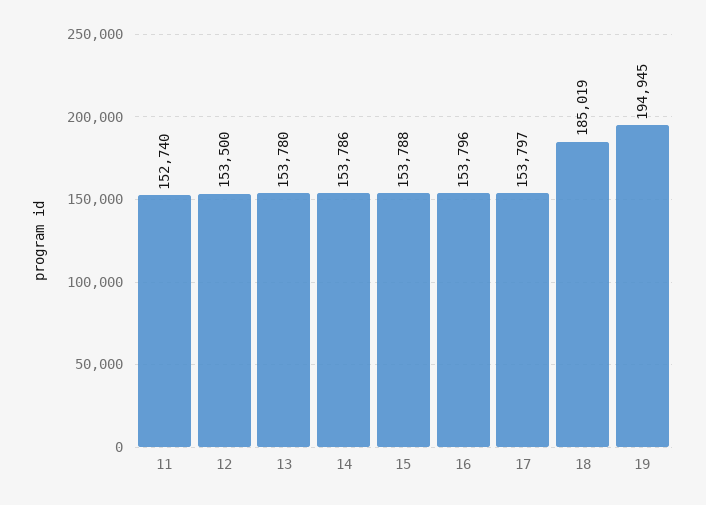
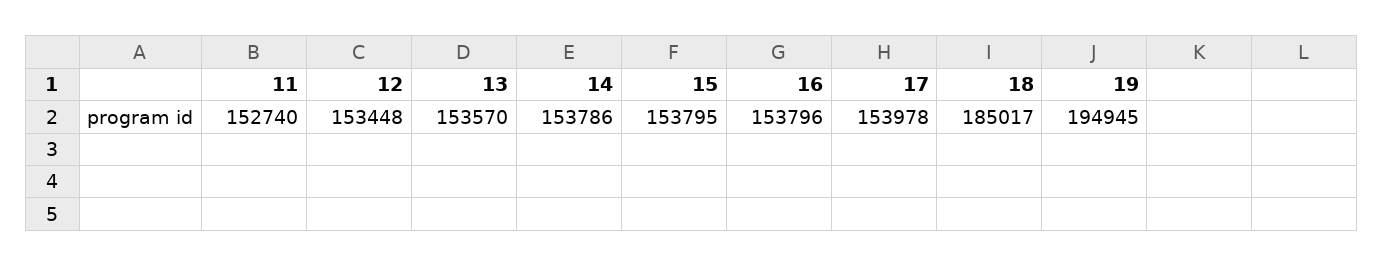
12: 153500 -> 153448
13: 153780 -> 153570
15: 153788 -> 153795
17: 153797 -> 153978
18: 185019 -> 185017

